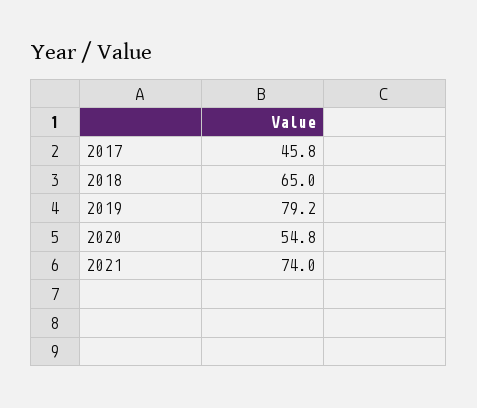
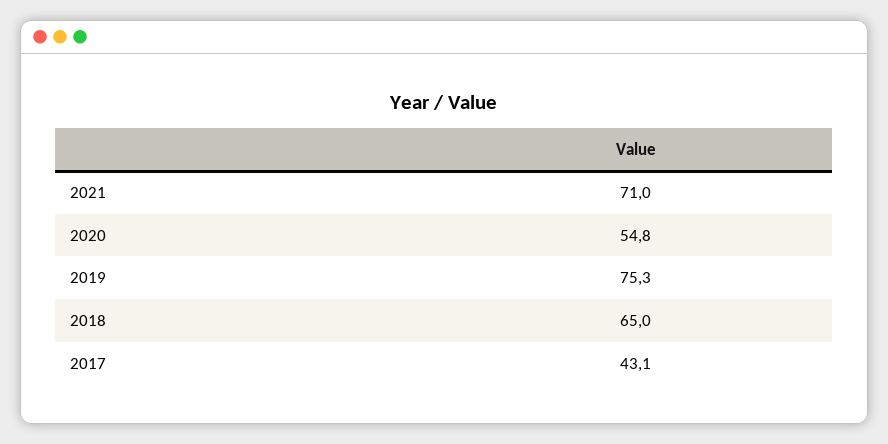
2017: 45.8 -> 43.1
2019: 79.2 -> 75.3
2021: 74 -> 71

